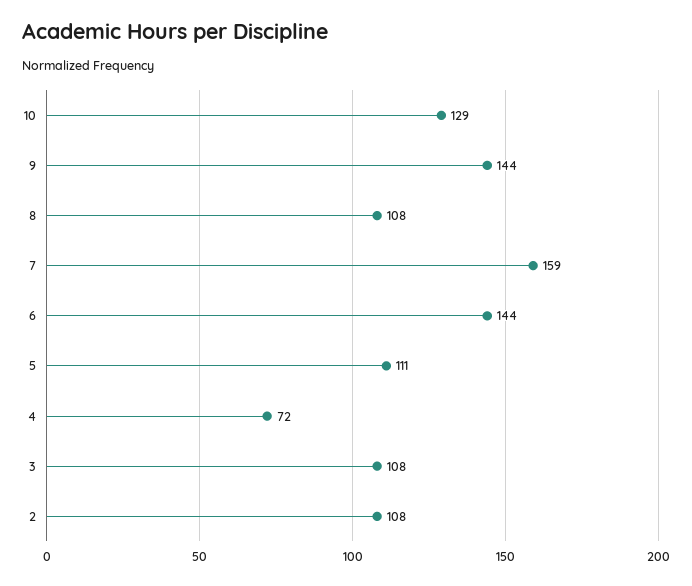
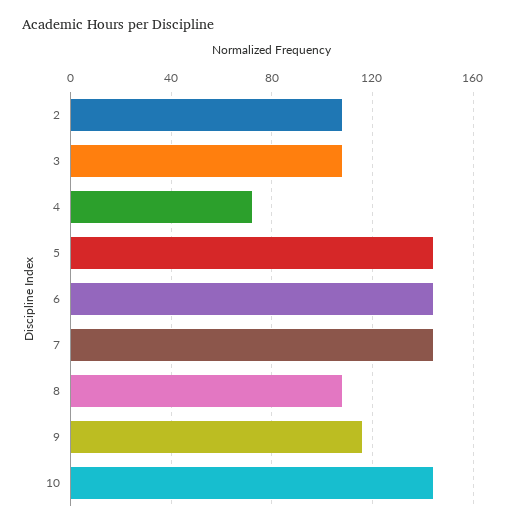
10: 129 -> 145
9: 144 -> 115
7: 159 -> 145
5: 111 -> 145

